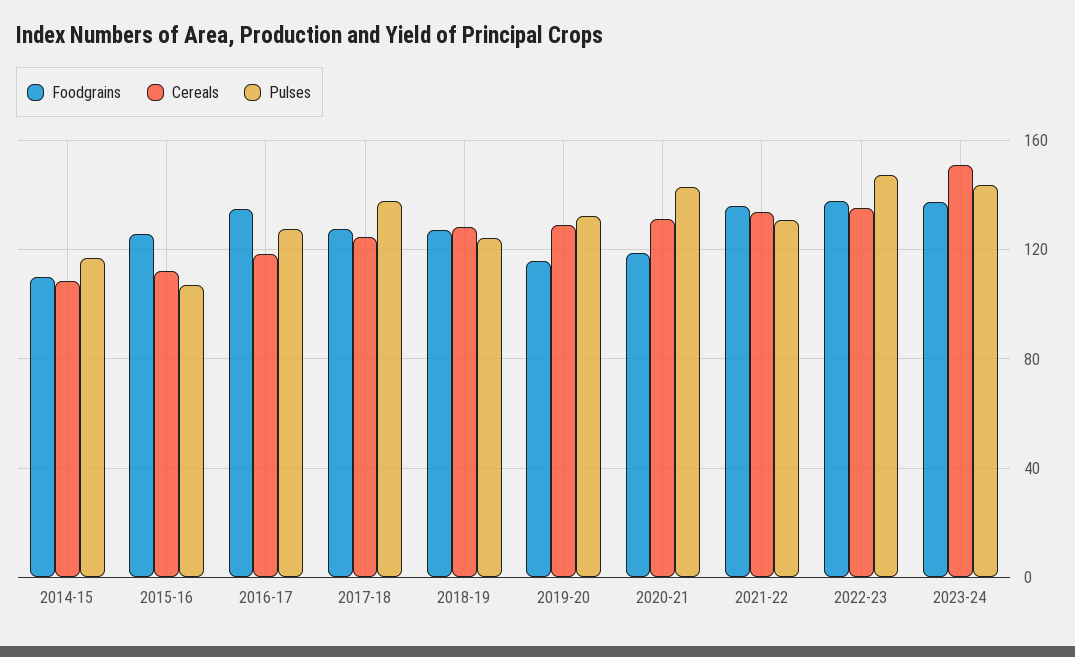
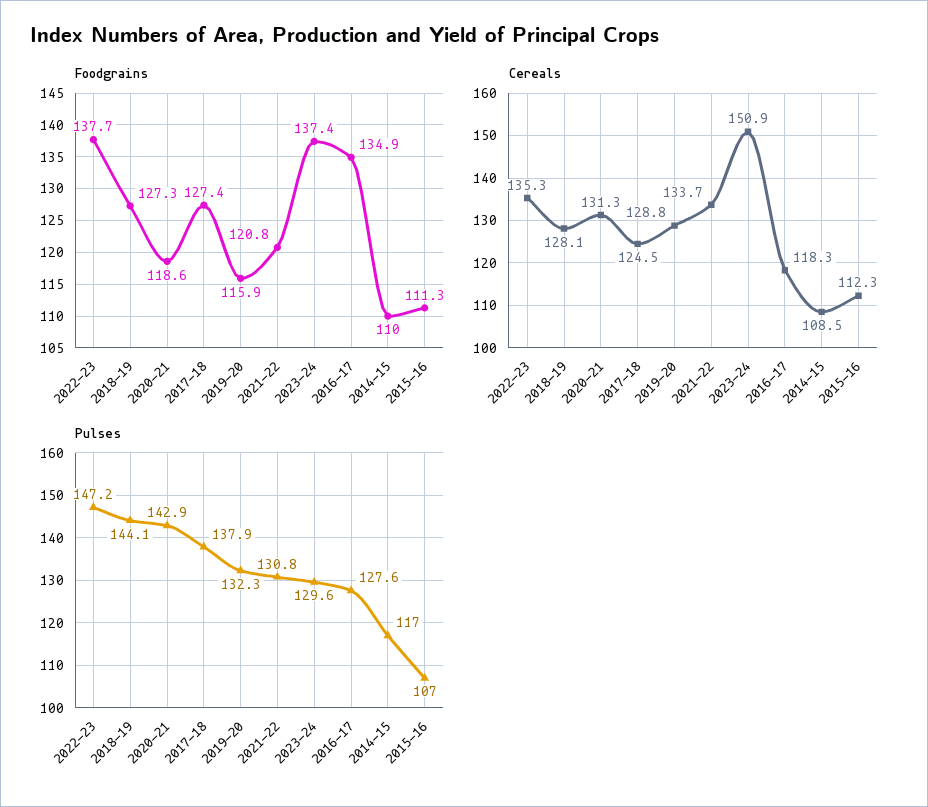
Foodgrains, 2015-16: 125 -> 111.3
Pulses, 2018-19: 125 -> 144.1
Foodgrains, 2021-22: 135 -> 120.8
Pulses, 2023-24: 145 -> 129.6

